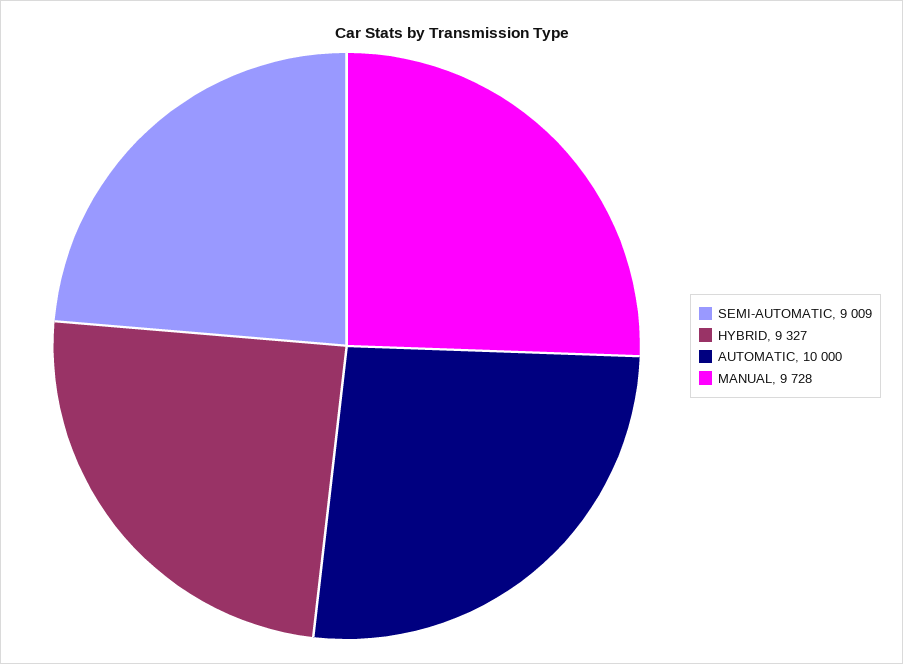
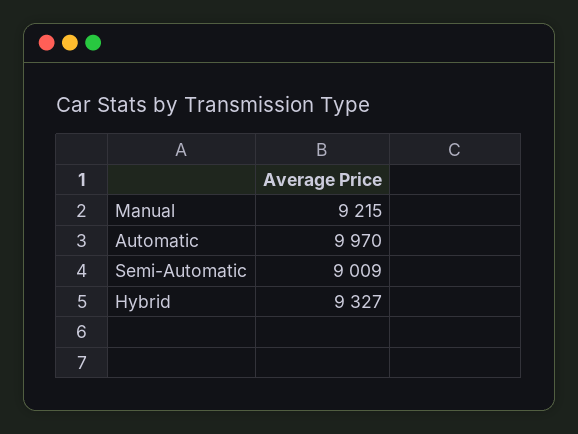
AUTOMATIC: 10000 -> 9970
MANUAL: 9728 -> 9215

